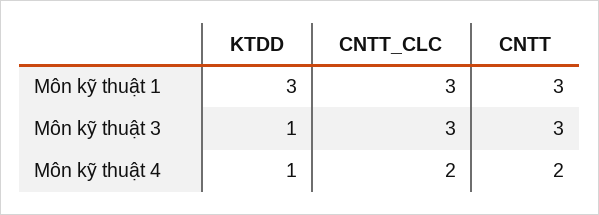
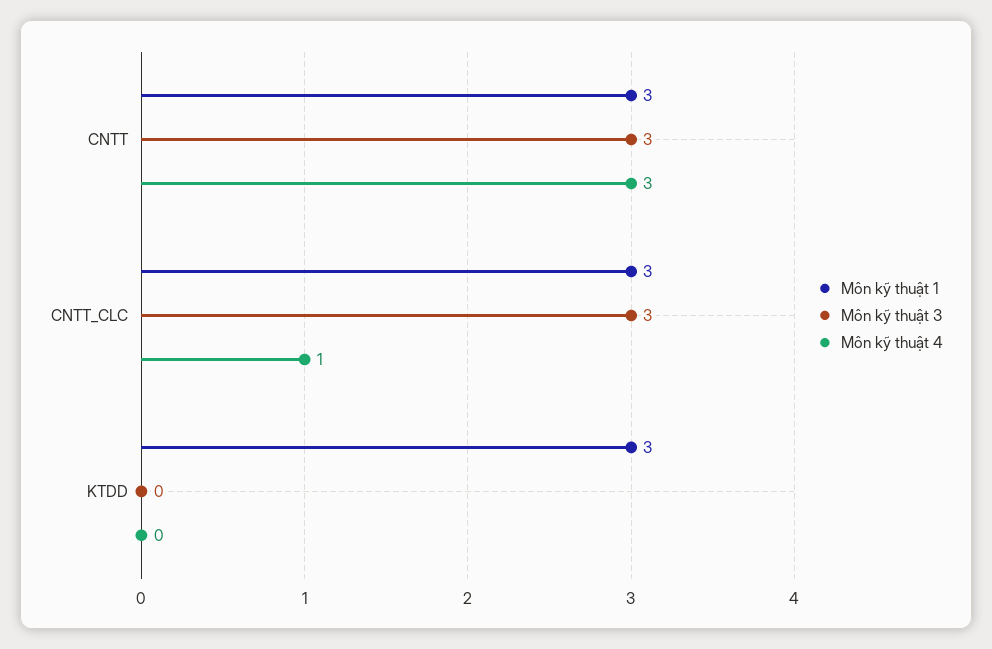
Môn kỹ thuật 3, KTDD: 1 -> 0
Môn kỹ thuật 4, KTDD: 1 -> 0
Môn kỹ thuật 4, CNTT_CLC: 2 -> 1
Môn kỹ thuật 4, CNTT: 2 -> 3

